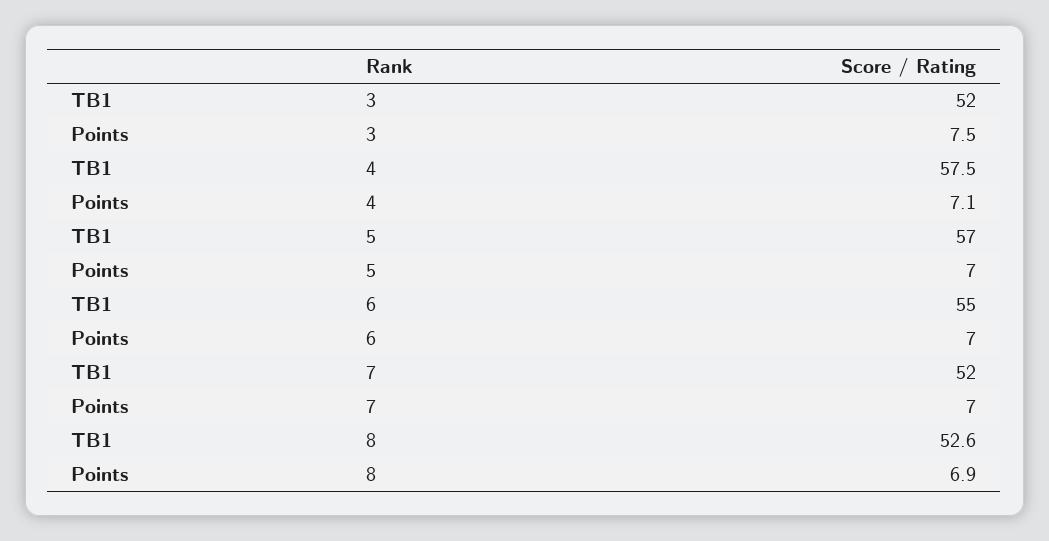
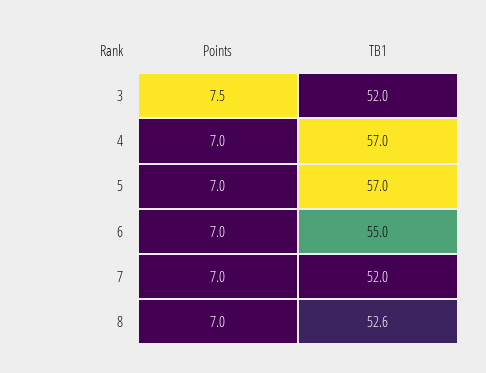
TB1, 4: 57.5 -> 57
Points, 4: 7.1 -> 7
Points, 8: 6.9 -> 7

